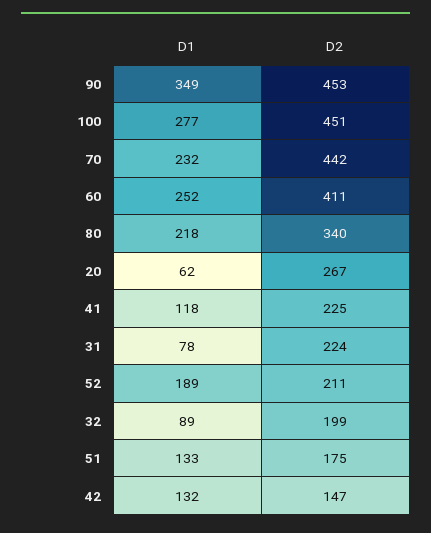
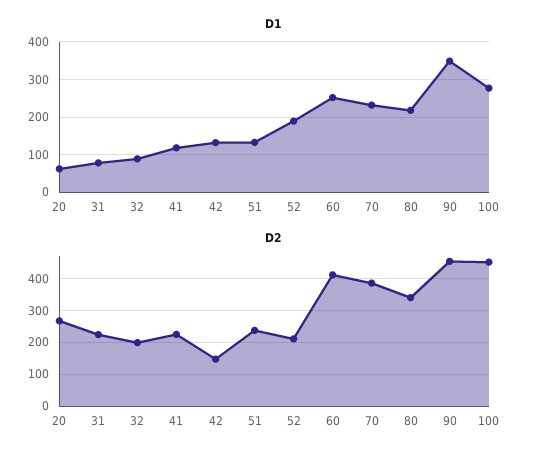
D2, 70: 442 -> 380
D2, 51: 175 -> 240

